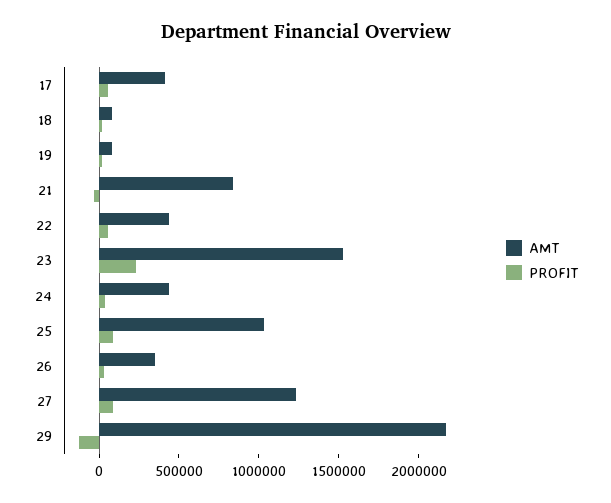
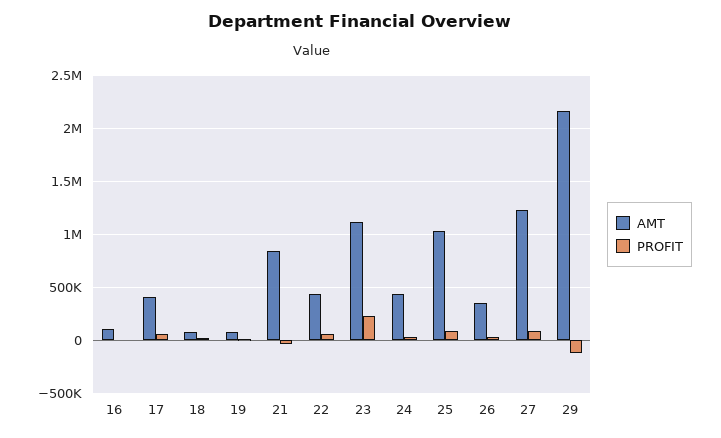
AMT, 23: 1500000 -> 1100000
AMT, 16: none -> 100000
PROFIT, 16: none -> 0

